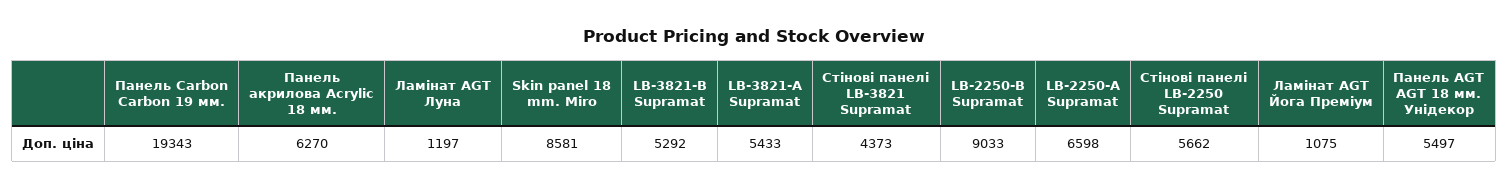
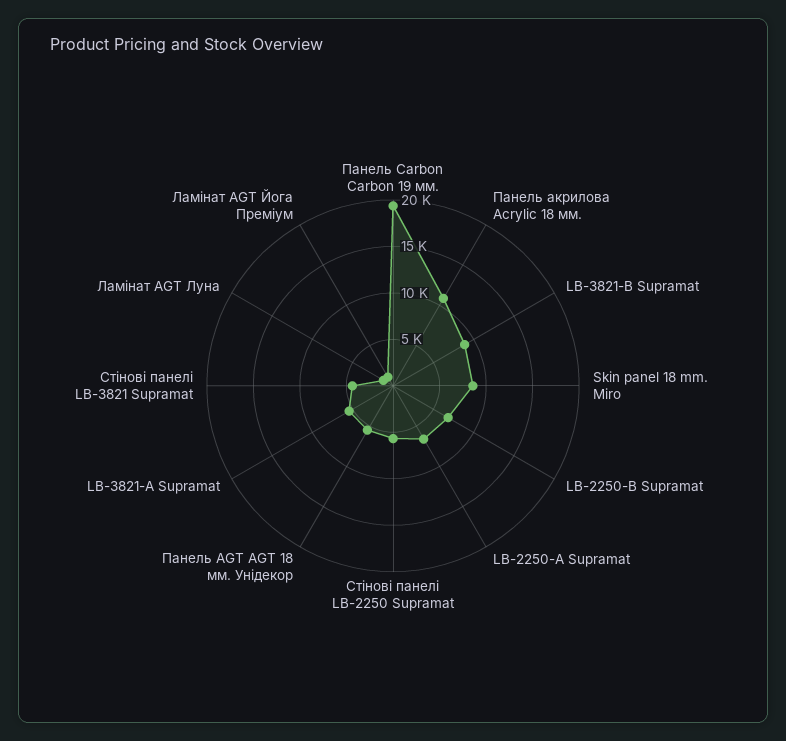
Панель акрилова Acrylic 18 мм.: 6270 -> 11000
LB-3821-В Supramat: 5292 -> 9000
LB-2250-В Supramat: 9033 -> 7000

